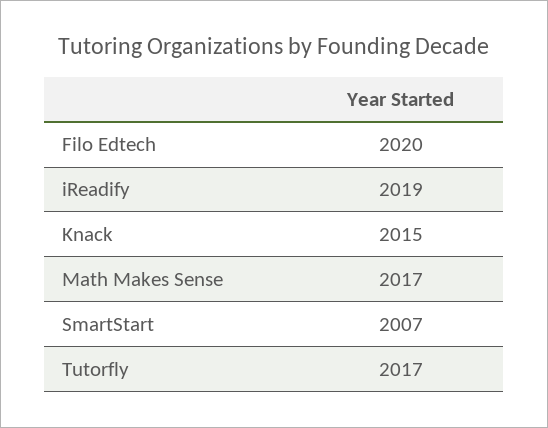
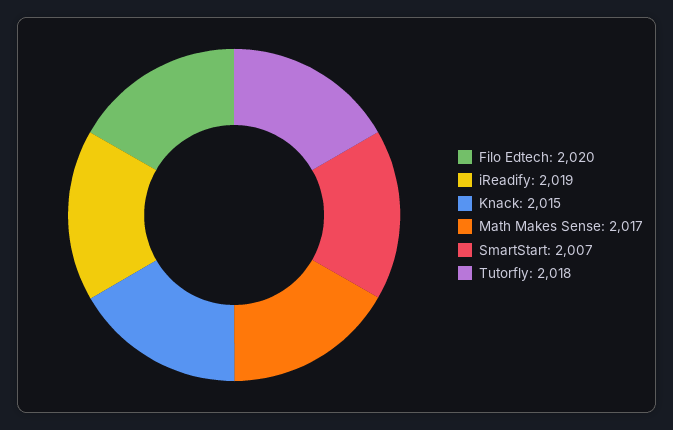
Tutorfly: 2017 -> 2018

